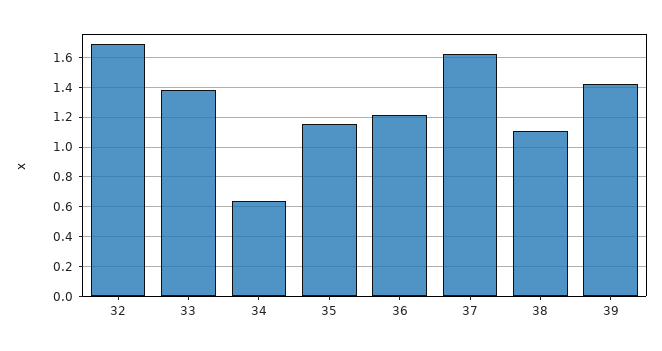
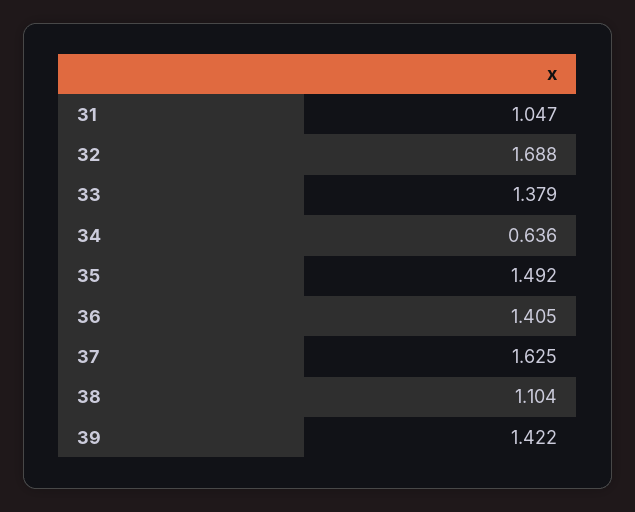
35: 1.15 -> 1.492
36: 1.2 -> 1.405
31: none -> 1.047

